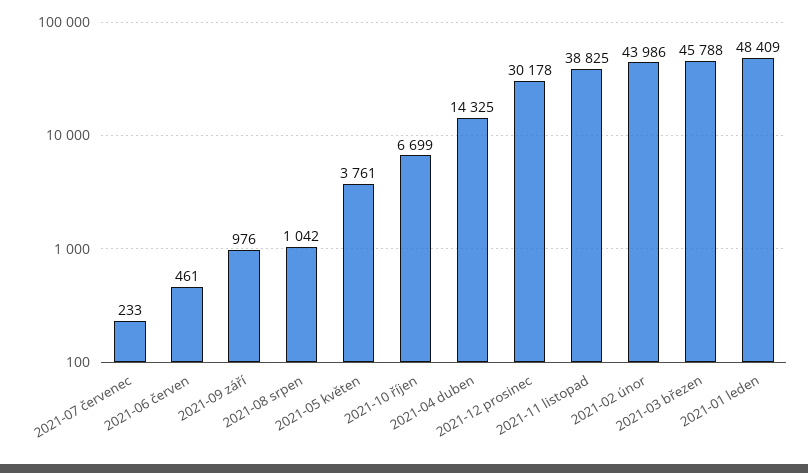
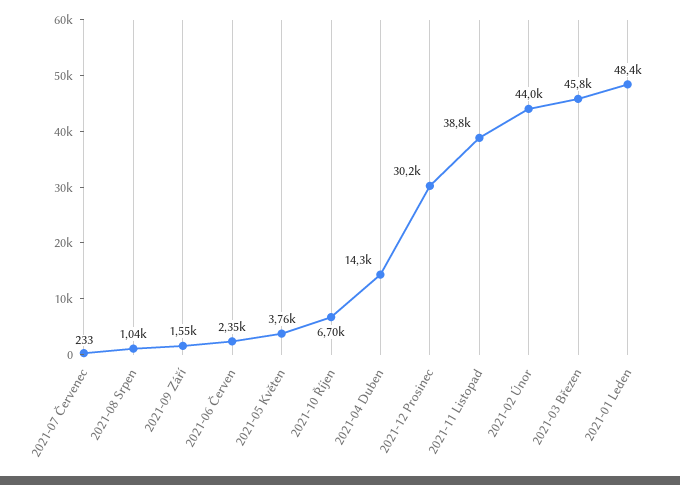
2021-06 červen: 461 -> 2350
2021-09 září: 976 -> 1550

